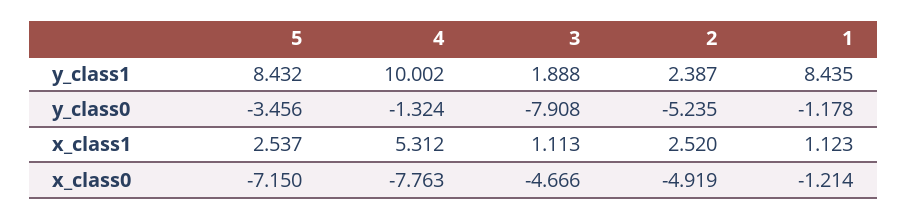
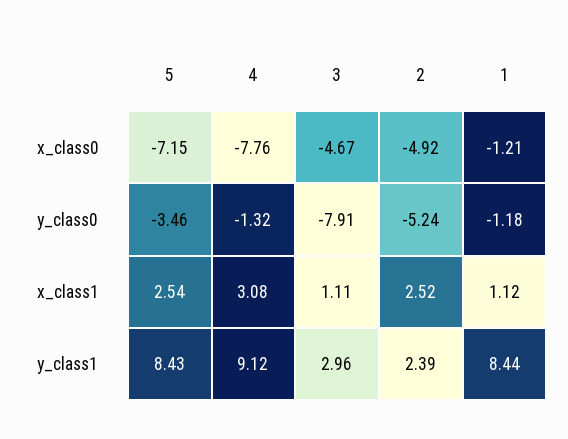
4, y_class1: 10.002 -> 9.12
3, y_class1: 1.888 -> 2.96
4, x_class1: 5.312 -> 3.08

